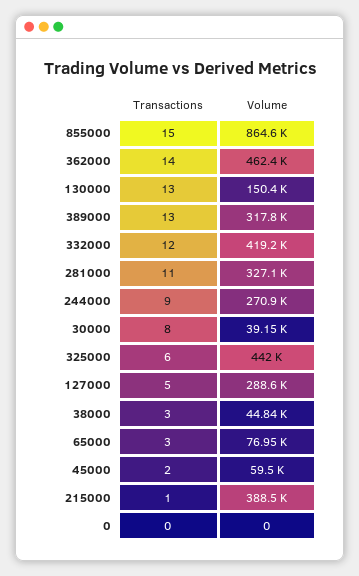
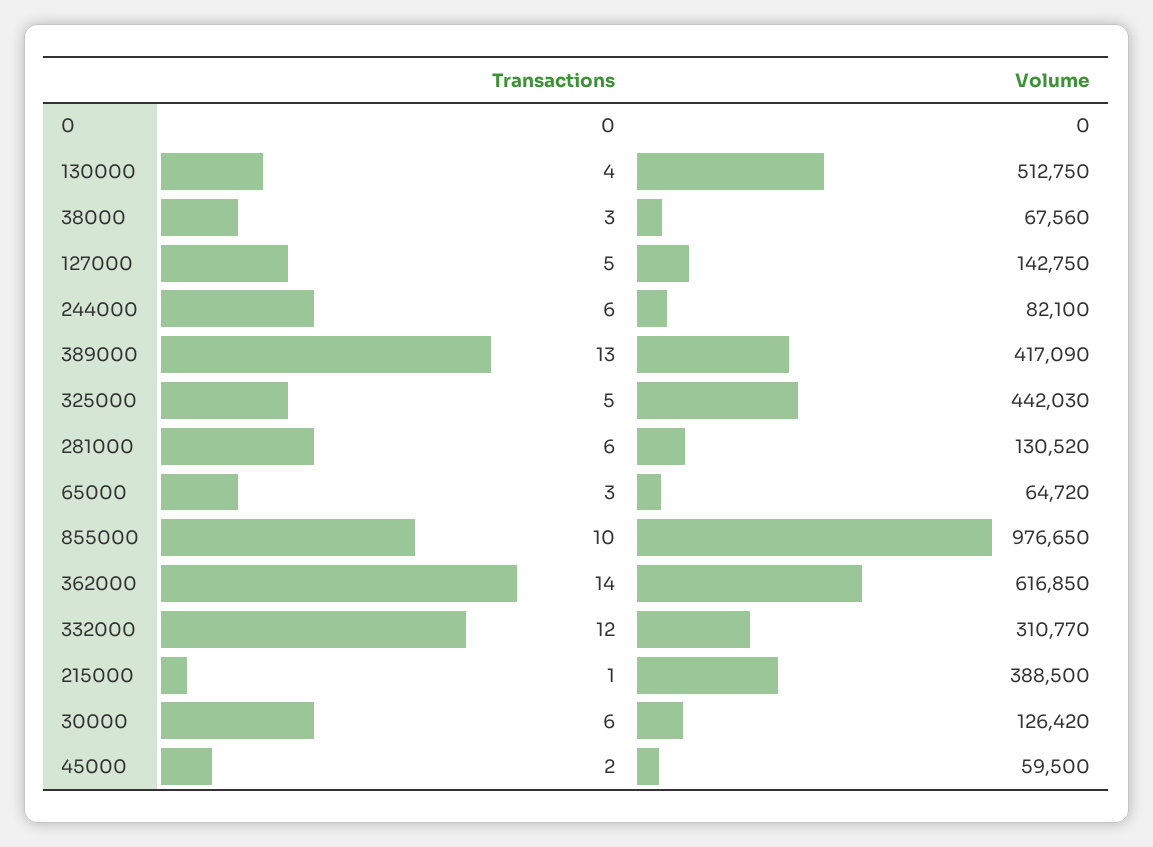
Transactions, 855000: 15 -> 10
Volume, 855000: 864600 -> 976650
Volume, 362000: 462400 -> 616850
Transactions, 130000: 13 -> 4
Volume, 130000: 150400 -> 512750
Volume, 389000: 317800 -> 417090
Volume, 332000: 419200 -> 310770
Transactions, 281000: 11 -> 6
Volume, 281000: 327100 -> 130520
Transactions, 244000: 9 -> 6
Volume, 244000: 270900 -> 82100
Transactions, 30000: 8 -> 6
Volume, 30000: 39150 -> 126420
Transactions, 325000: 6 -> 5
Volume, 127000: 288600 -> 142750
Volume, 38000: 44840 -> 67560
Volume, 65000: 76950 -> 64720

